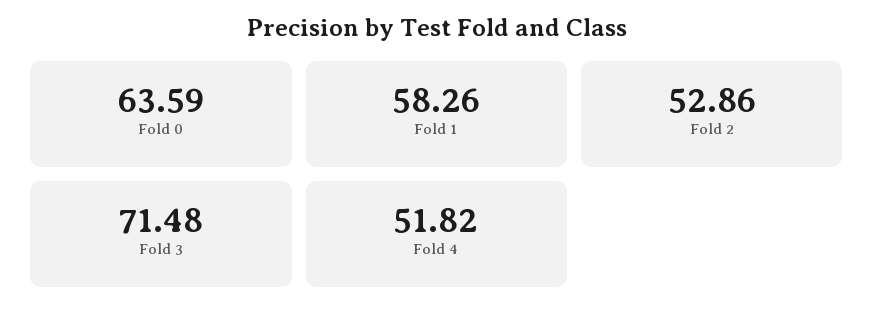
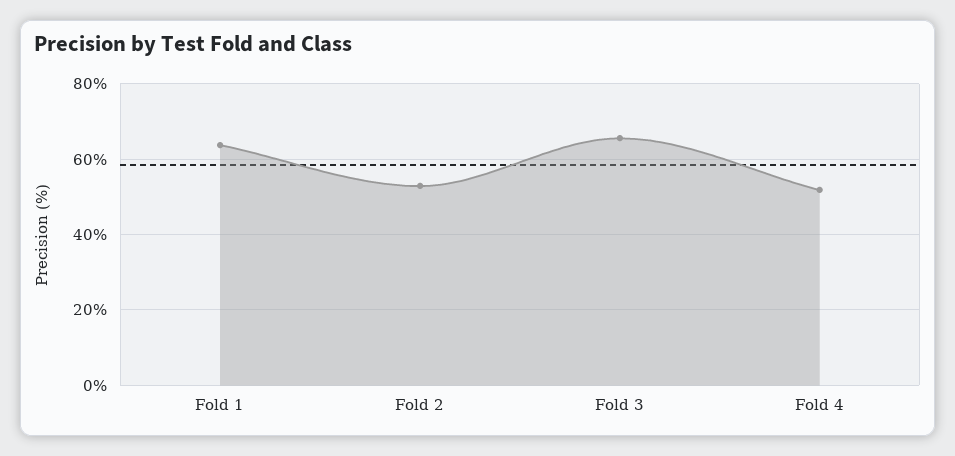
Fold 0: 63.59 -> none
Fold 1: 58.26 -> 64
Fold 3: 71.48 -> 66

